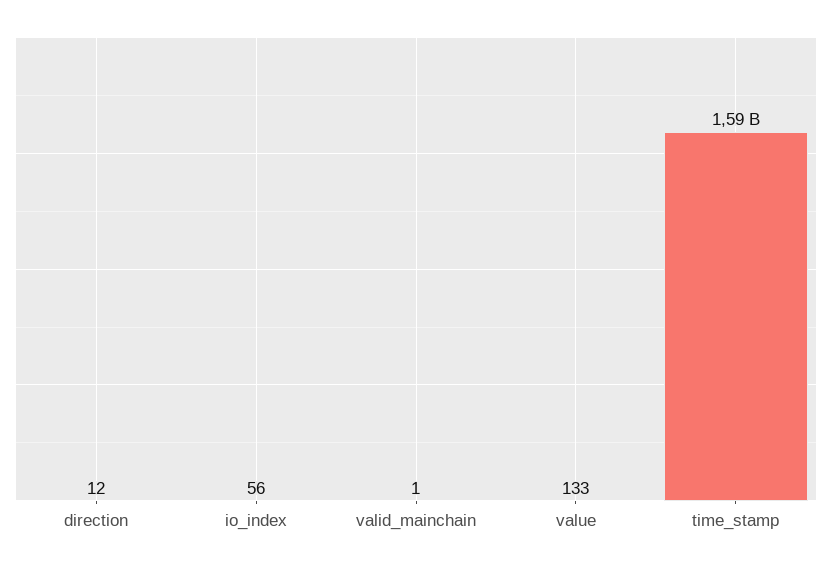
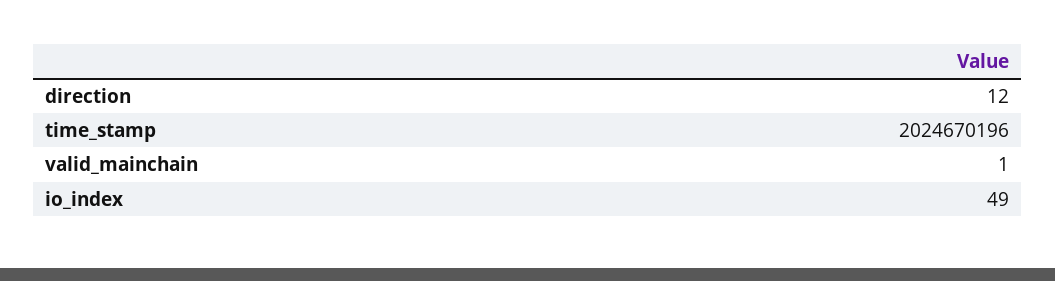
io_index: 56 -> 49
value: 133 -> none
time_stamp: 1590000000 -> 2024670196

